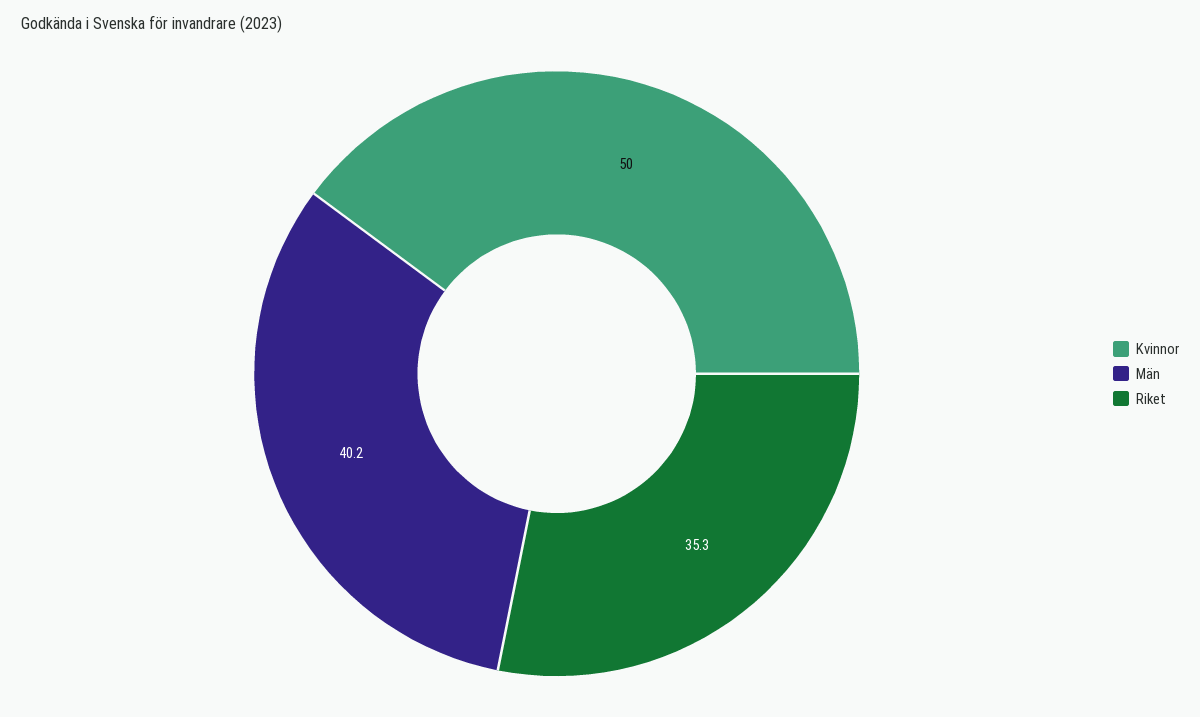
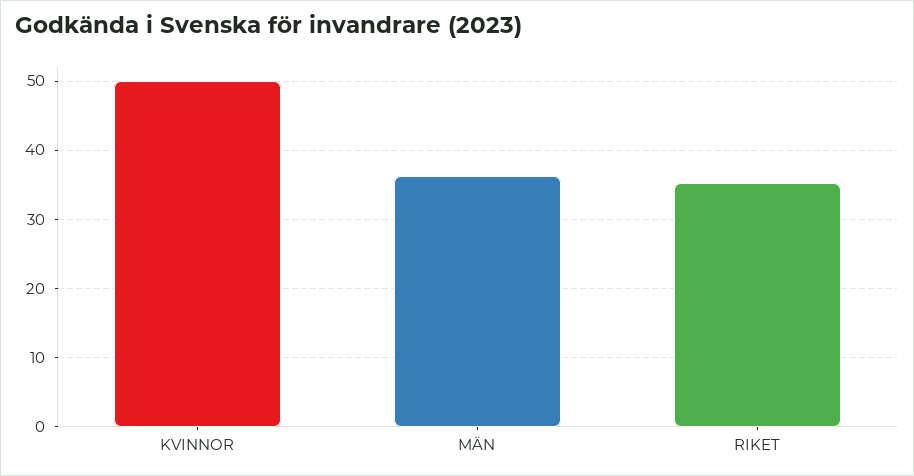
Män: 40.2 -> 36

